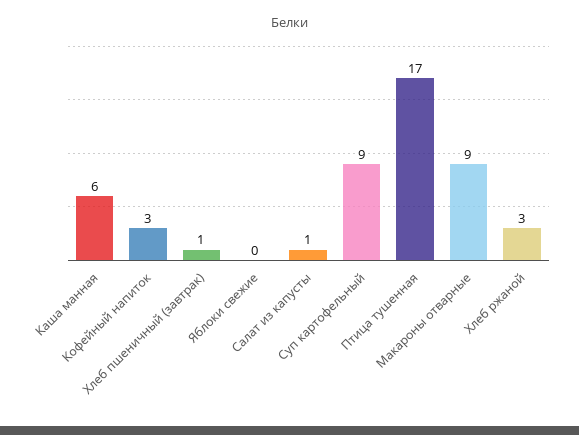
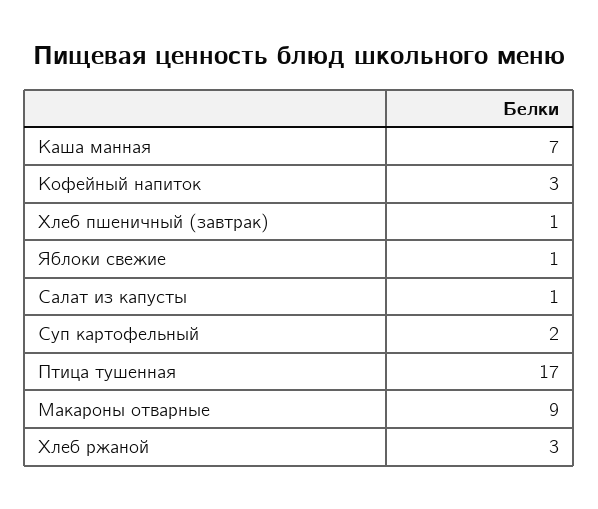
Каша манная: 6 -> 7
Яблоки свежие: 0 -> 1
Суп картофельный: 9 -> 2

